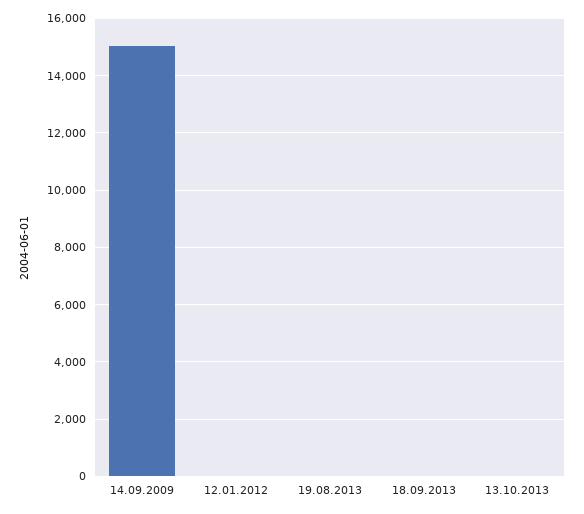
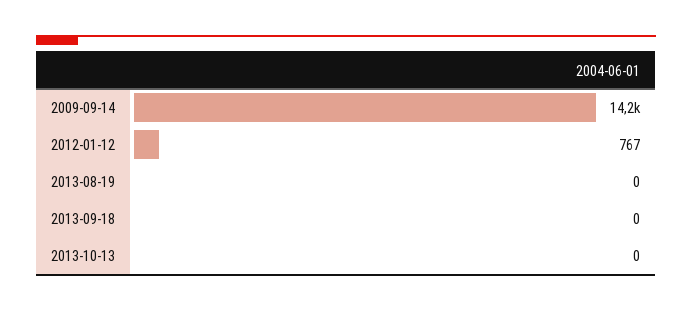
14.09.2009: 15000 -> 14200
12.01.2012: 0 -> 767

